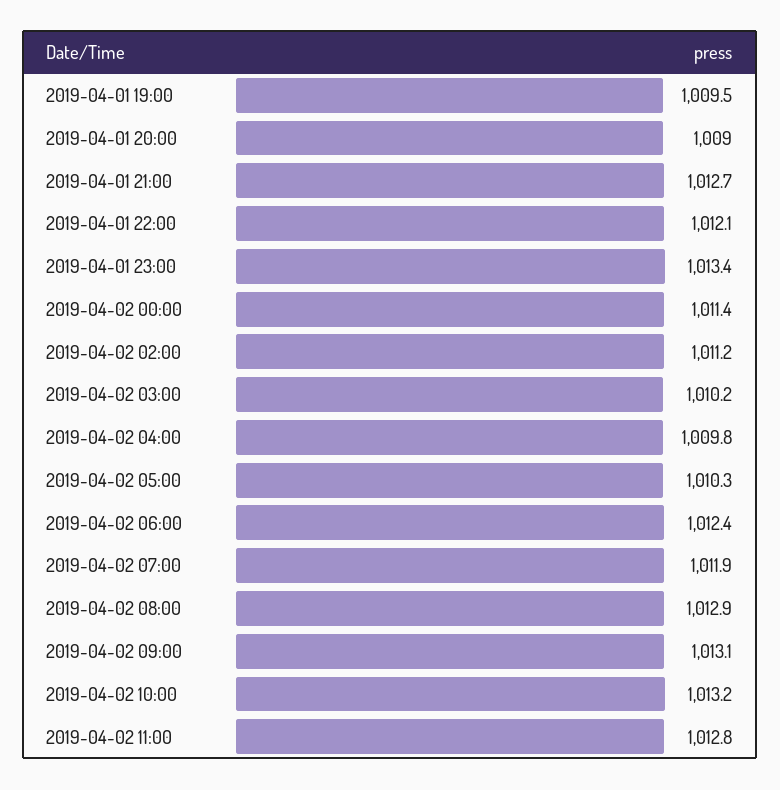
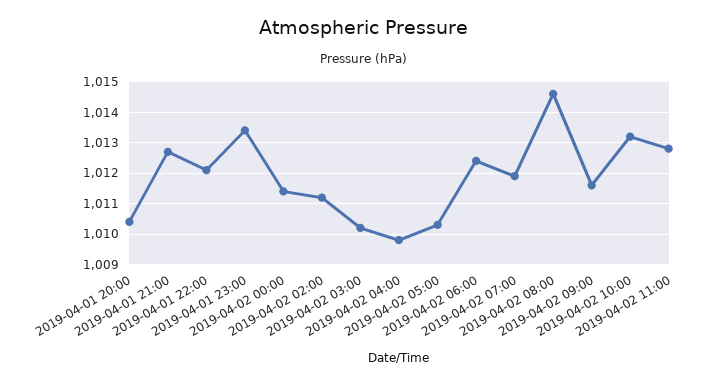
2019-04-01 19:00: 1009.5 -> none
2019-04-01 20:00: 1009 -> 1010.5
2019-04-02 08:00: 1012.9 -> 1014.5
2019-04-02 09:00: 1013.1 -> 1011.5

